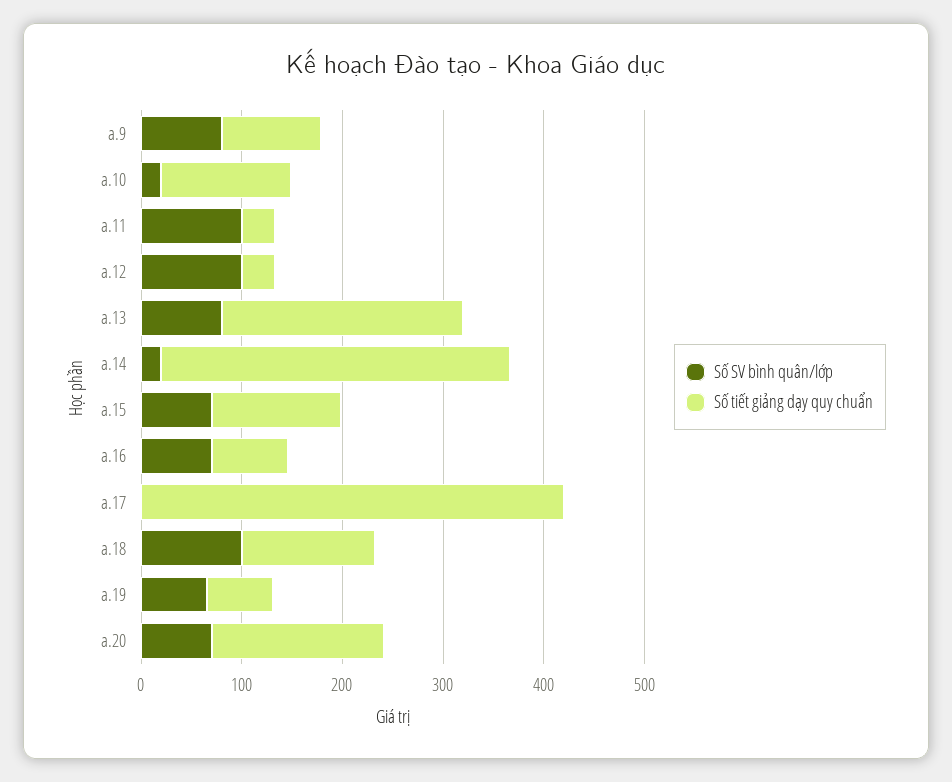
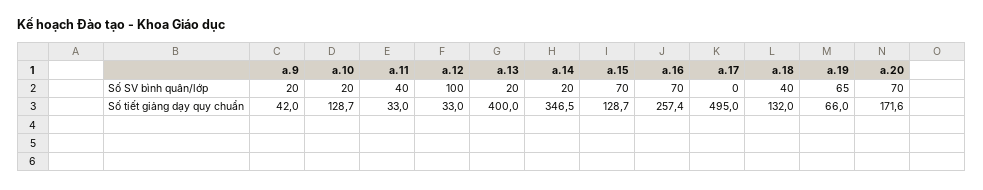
Số SV bình quân/lớp, a.9: 80 -> 20
Số tiết giảng dạy quy chuẩn, a.9: 100 -> 42
Số SV bình quân/lớp, a.11: 100 -> 40
Số SV bình quân/lớp, a.13: 80 -> 20
Số tiết giảng dạy quy chuẩn, a.13: 240 -> 400
Số tiết giảng dạy quy chuẩn, a.16: 80 -> 257.4
Số tiết giảng dạy quy chuẩn, a.17: 420 -> 495
Số SV bình quân/lớp, a.18: 100 -> 40

